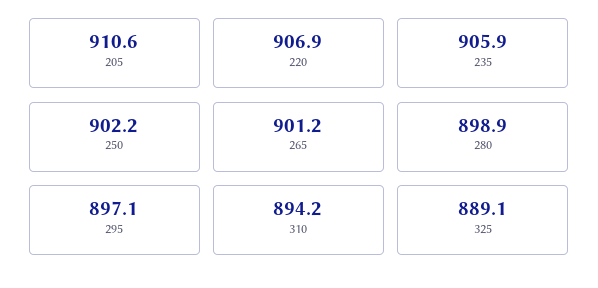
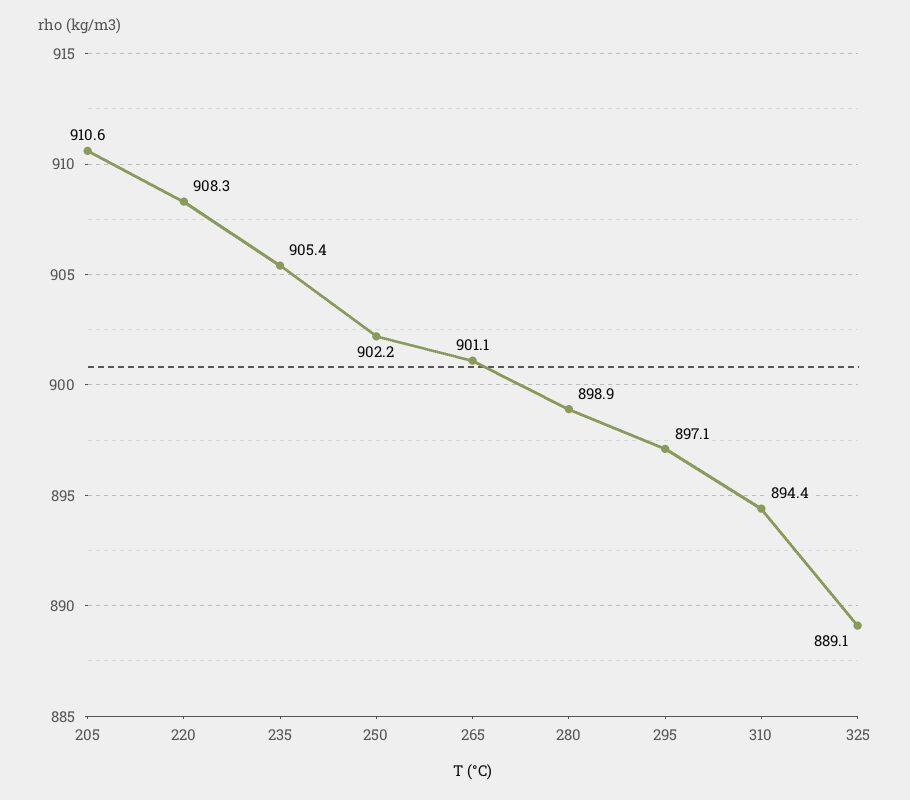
220: 906.9 -> 908.3
235: 905.9 -> 905.4
265: 901.2 -> 901.1
310: 894.2 -> 894.4

